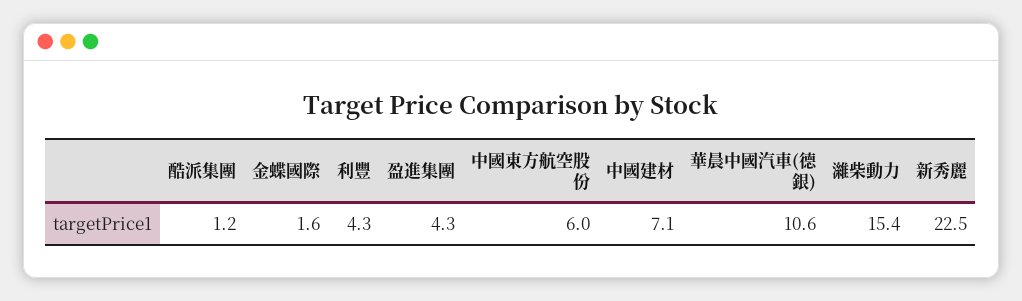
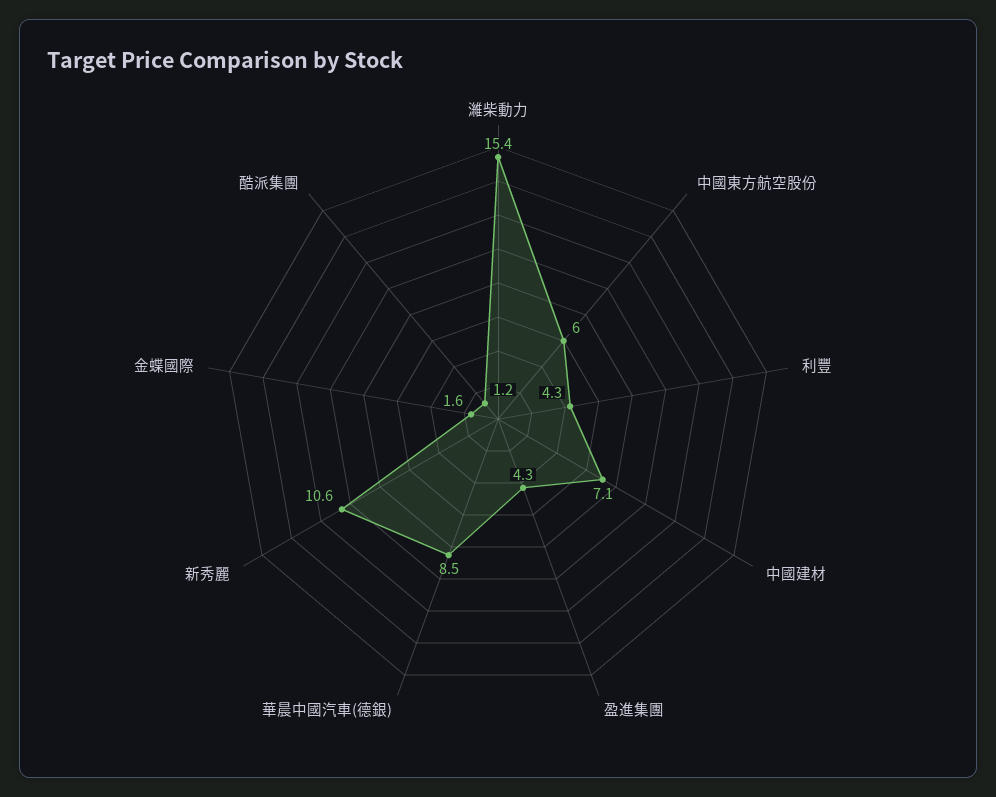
華晨中國汽車(德銀): 10.6 -> 8.5
新秀麗: 22.5 -> 10.6

